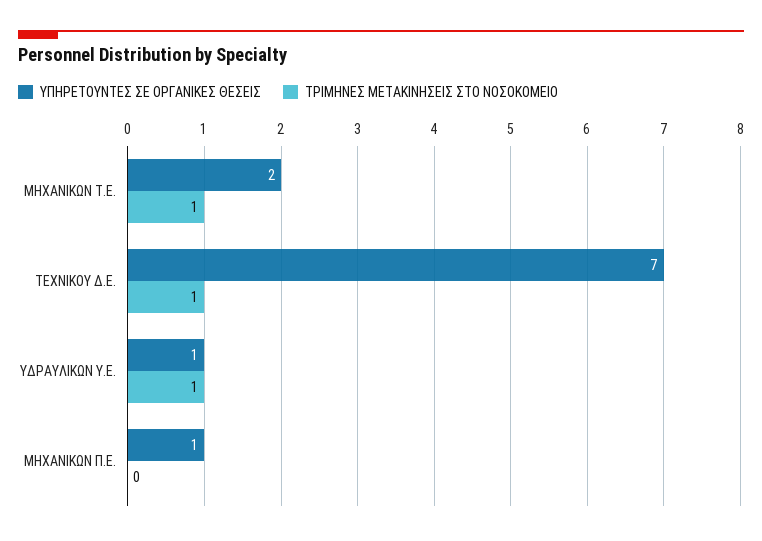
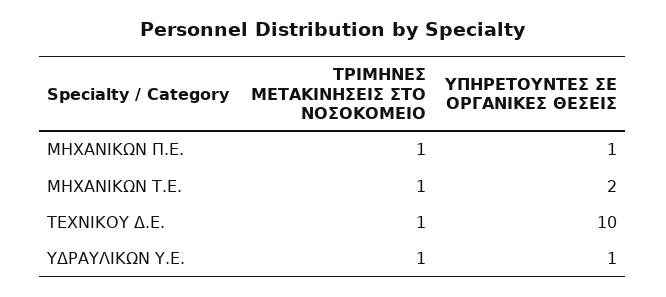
ΥΠΗΡΕΤΟΥΝΤΕΣ ΣΕ ΟΡΓΑΝΙΚΕΣ ΘΕΣΕΙΣ, ΤΕΧΝΙΚΟΥ Δ.Ε.: 7 -> 10
ΤΡΙΜΗΝΕΣ ΜΕΤΑΚΙΝΗΣΕΙΣ ΣΤΟ ΝΟΣΟΚΟΜΕΙΟ, ΜΗΧΑΝΙΚΩΝ Π.Ε.: 0 -> 1

